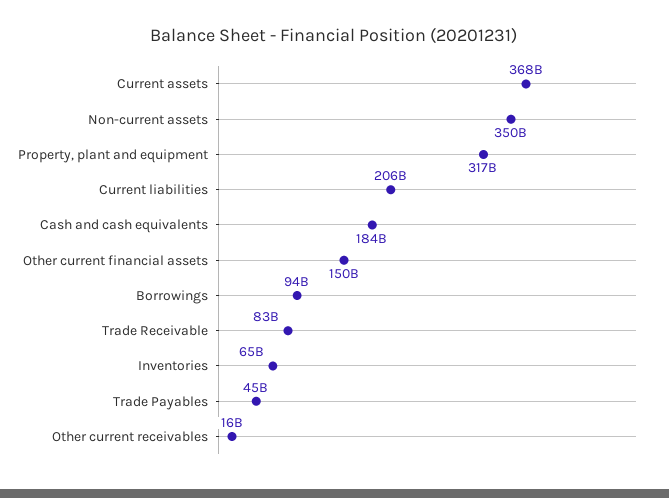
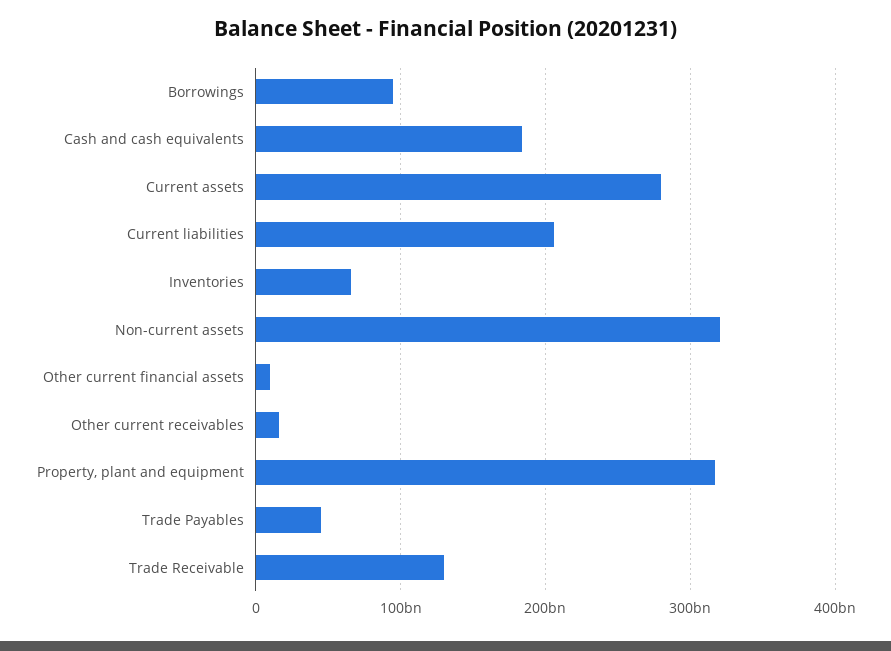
Current assets: 368000000000 -> 280000000000
Non-current assets: 350000000000 -> 320000000000
Other current financial assets: 150000000000 -> 10000000000
Trade Receivable: 83000000000 -> 130000000000

